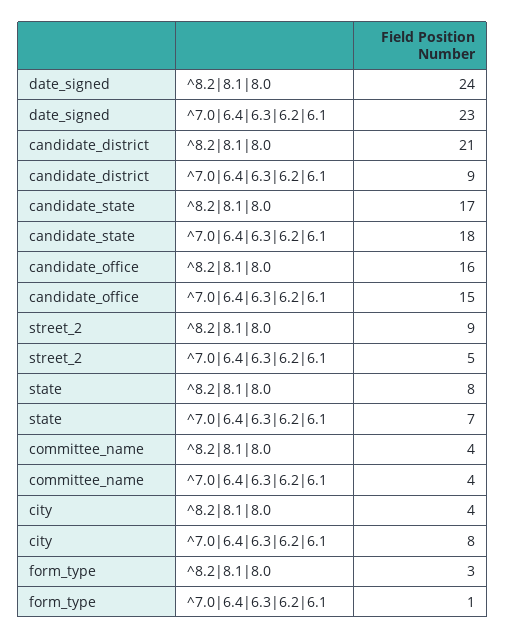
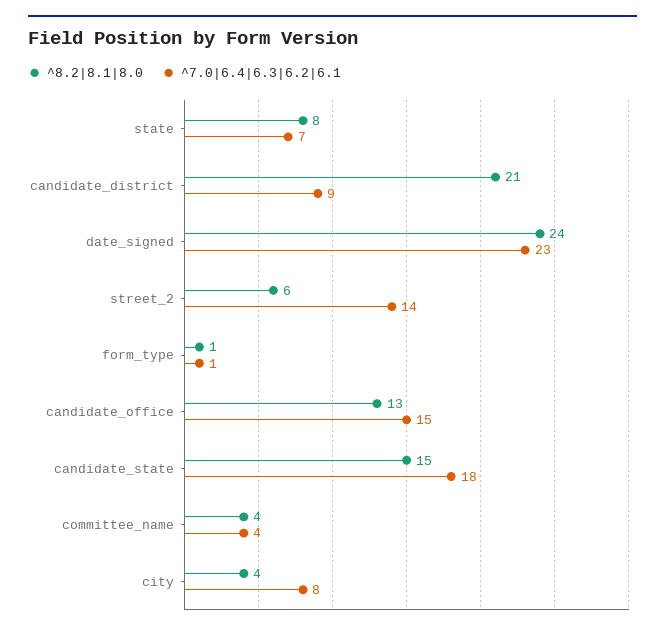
^8.2|8.1|8.0, candidate_state: 17 -> 15
^8.2|8.1|8.0, candidate_office: 16 -> 13
^8.2|8.1|8.0, street_2: 9 -> 6
^7.0|6.4|6.3|6.2|6.1, street_2: 5 -> 14
^8.2|8.1|8.0, form_type: 3 -> 1

